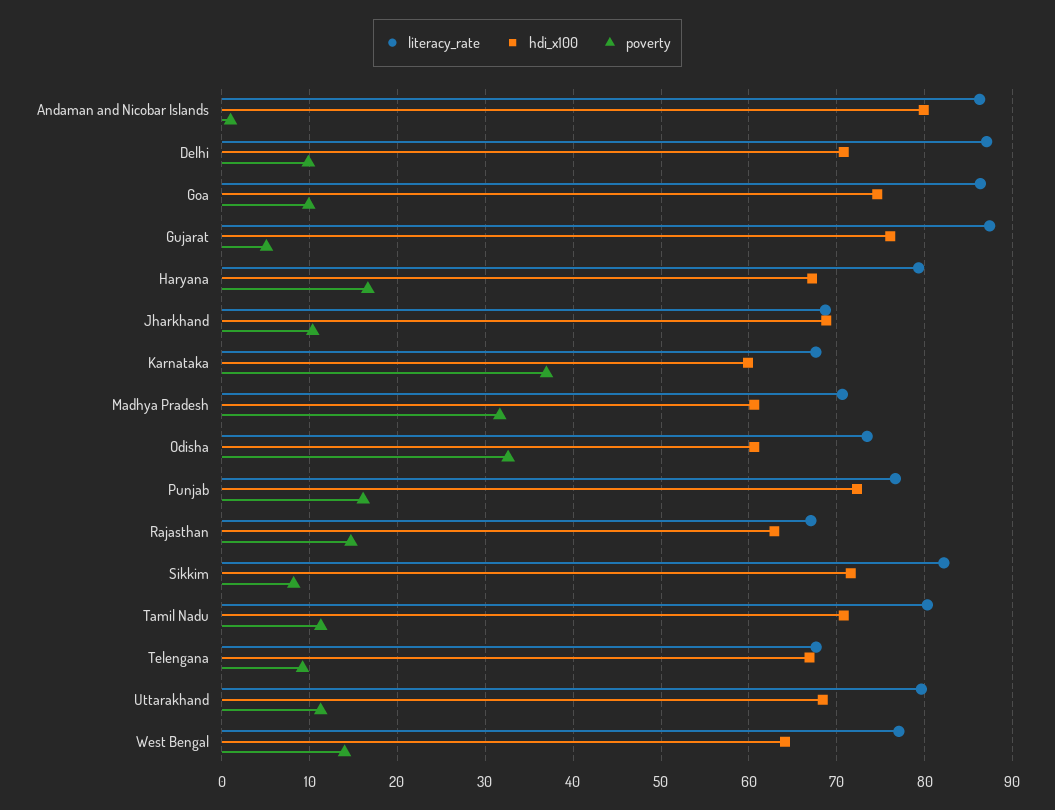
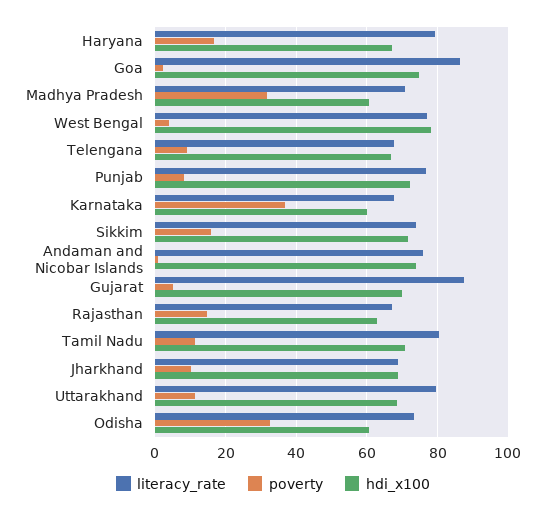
literacy_rate, Andaman and Nicobar Islands: 86 -> 76
hdi_x100, Andaman and Nicobar Islands: 80 -> 74
literacy_rate, Delhi: 87 -> none
hdi_x100, Delhi: 71 -> none
poverty, Delhi: 10 -> none
poverty, Goa: 10 -> 2
hdi_x100, Gujarat: 76 -> 70
poverty, Punjab: 16 -> 8
literacy_rate, Sikkim: 82 -> 74
poverty, Sikkim: 8 -> 16
hdi_x100, West Bengal: 64 -> 78
poverty, West Bengal: 14 -> 4

